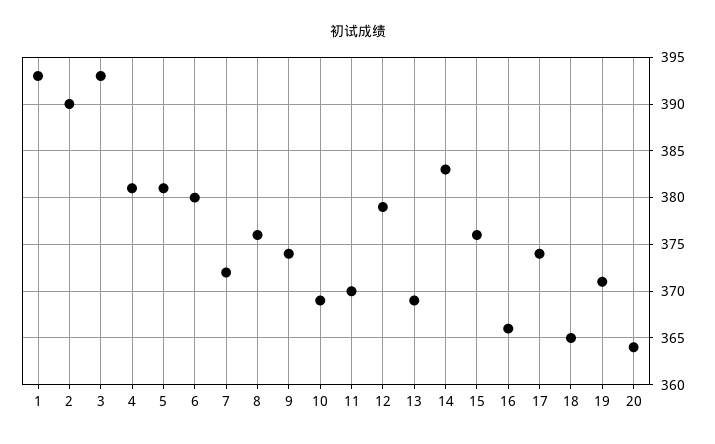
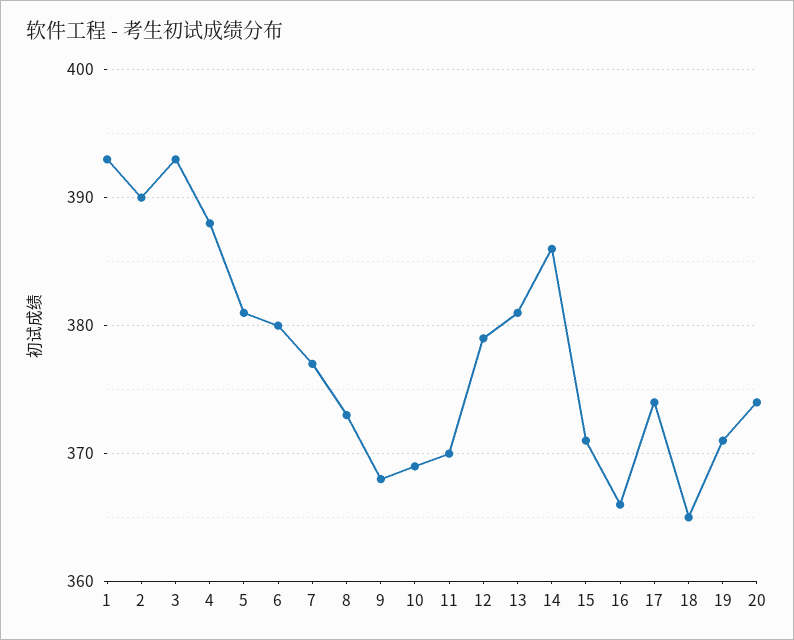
4: 381 -> 388
7: 372 -> 377
8: 376 -> 373
9: 374 -> 368
13: 369 -> 381
14: 383 -> 386
15: 376 -> 371
20: 364 -> 374

